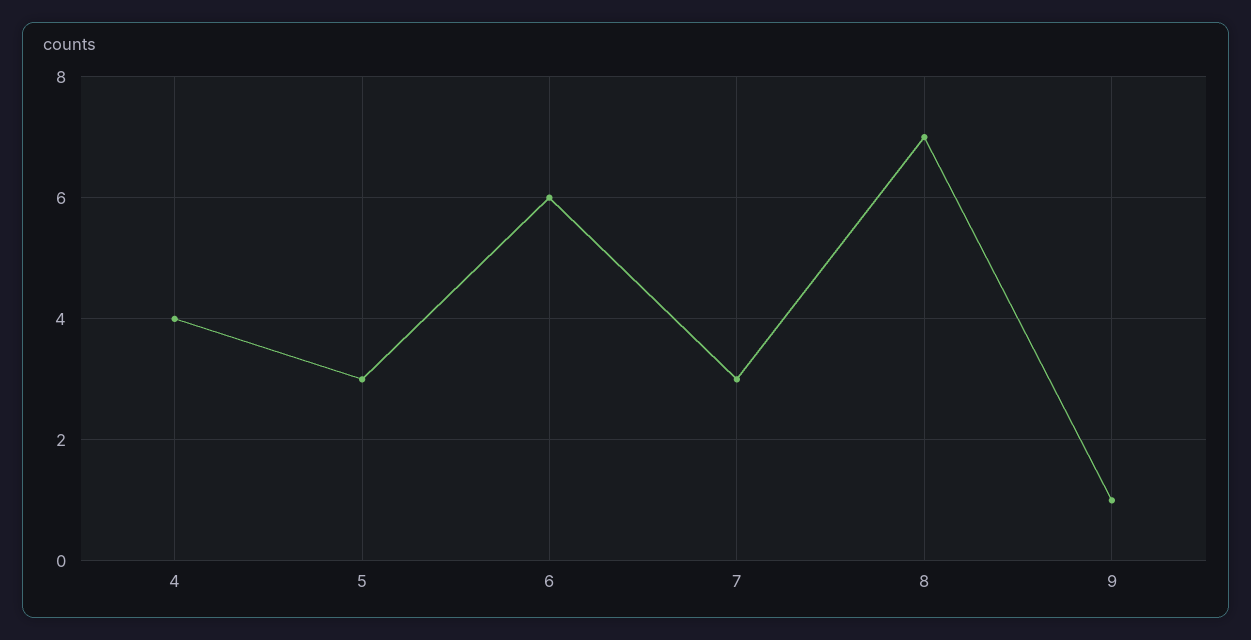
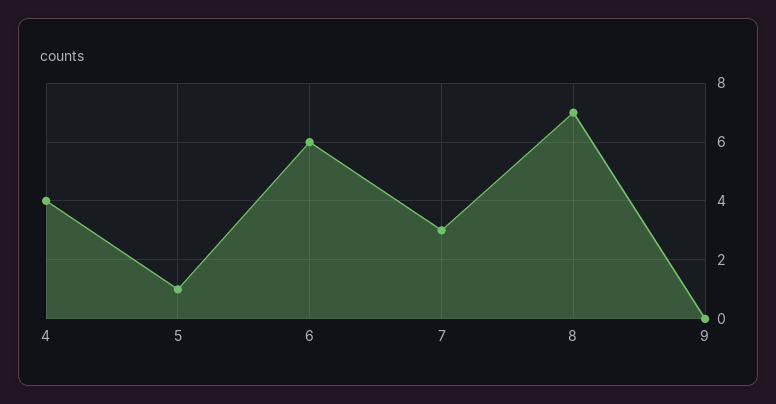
5: 3 -> 1
9: 1 -> 0

